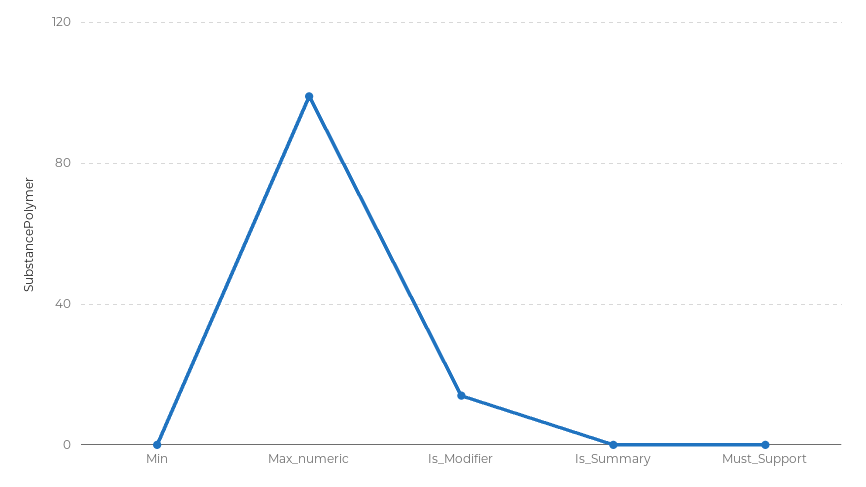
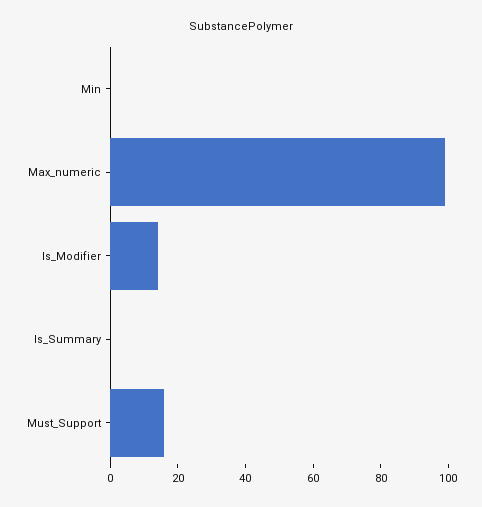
Must_Support: 0 -> 15

